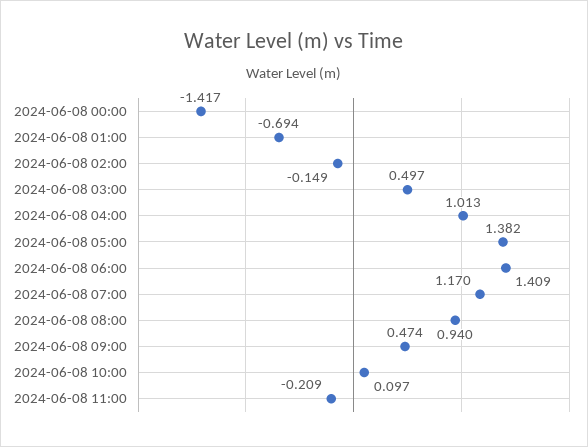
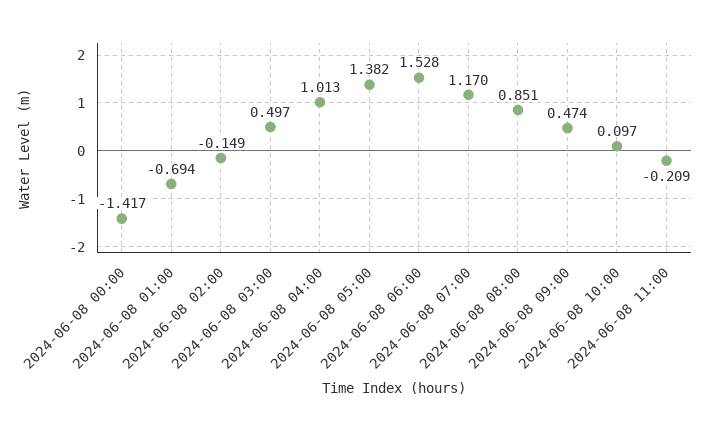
2024-06-08 06:00: 1.409 -> 1.528
2024-06-08 08:00: 0.94 -> 0.851

